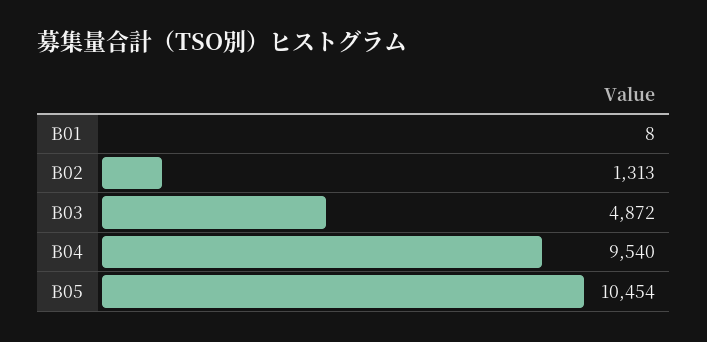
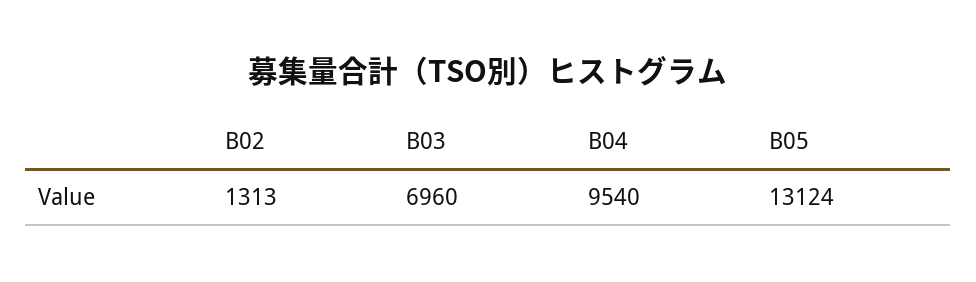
B01: 8 -> none
B03: 4872 -> 6960
B05: 10454 -> 13124

